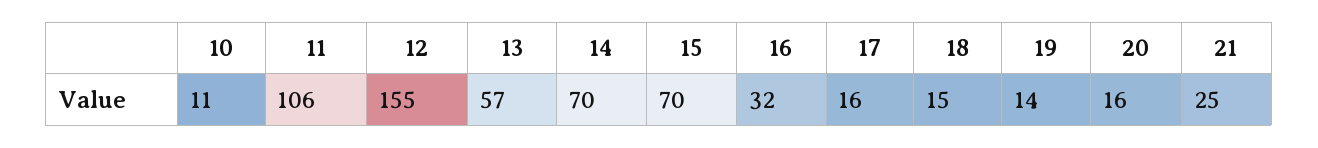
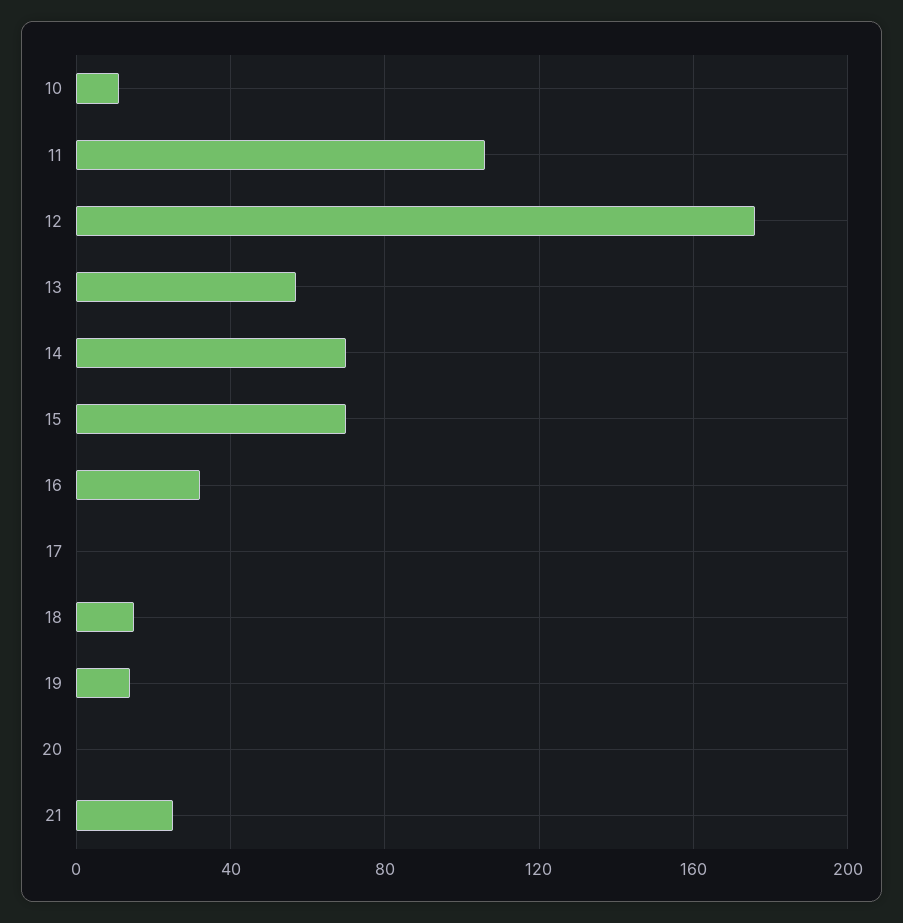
12: 155 -> 175
17: 16 -> 0
20: 16 -> 0

